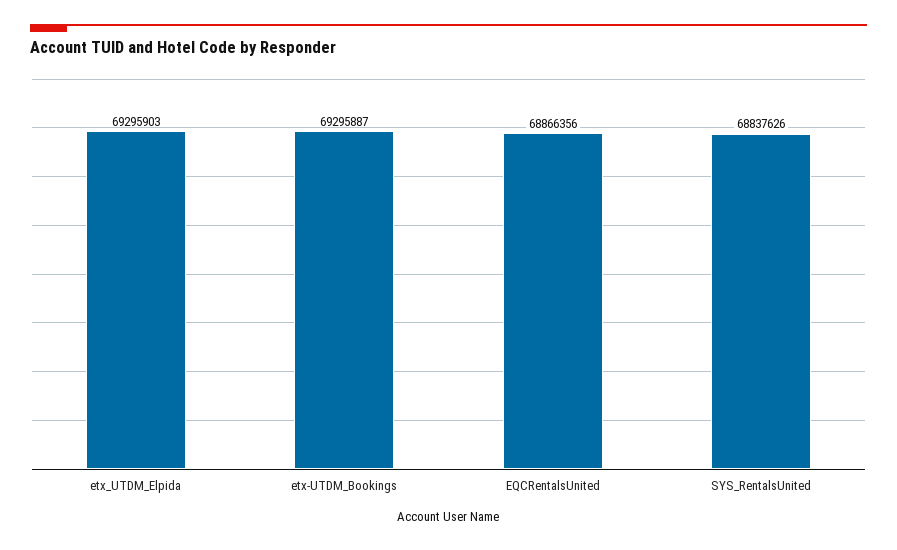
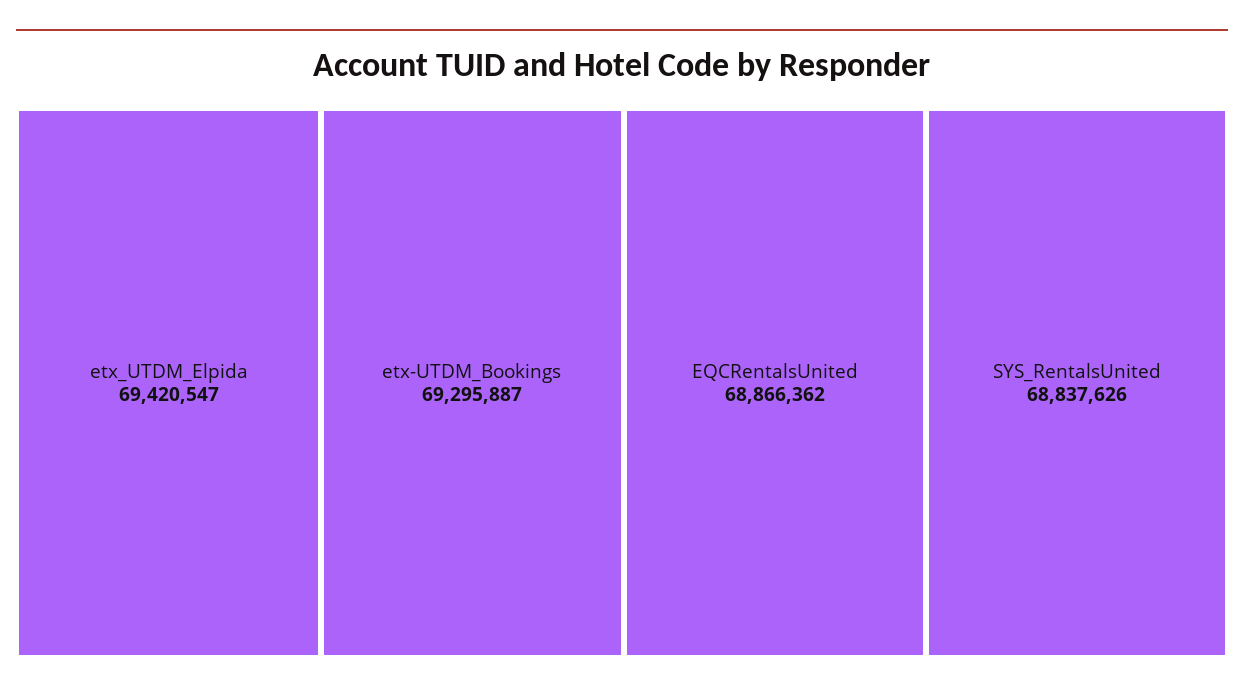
etx_UTDM_Elpida: 69295903 -> 69420547
EQCRentalsUnited: 68866356 -> 68866362

